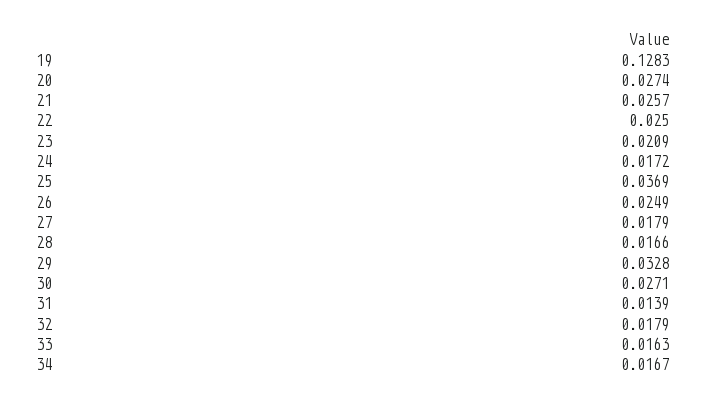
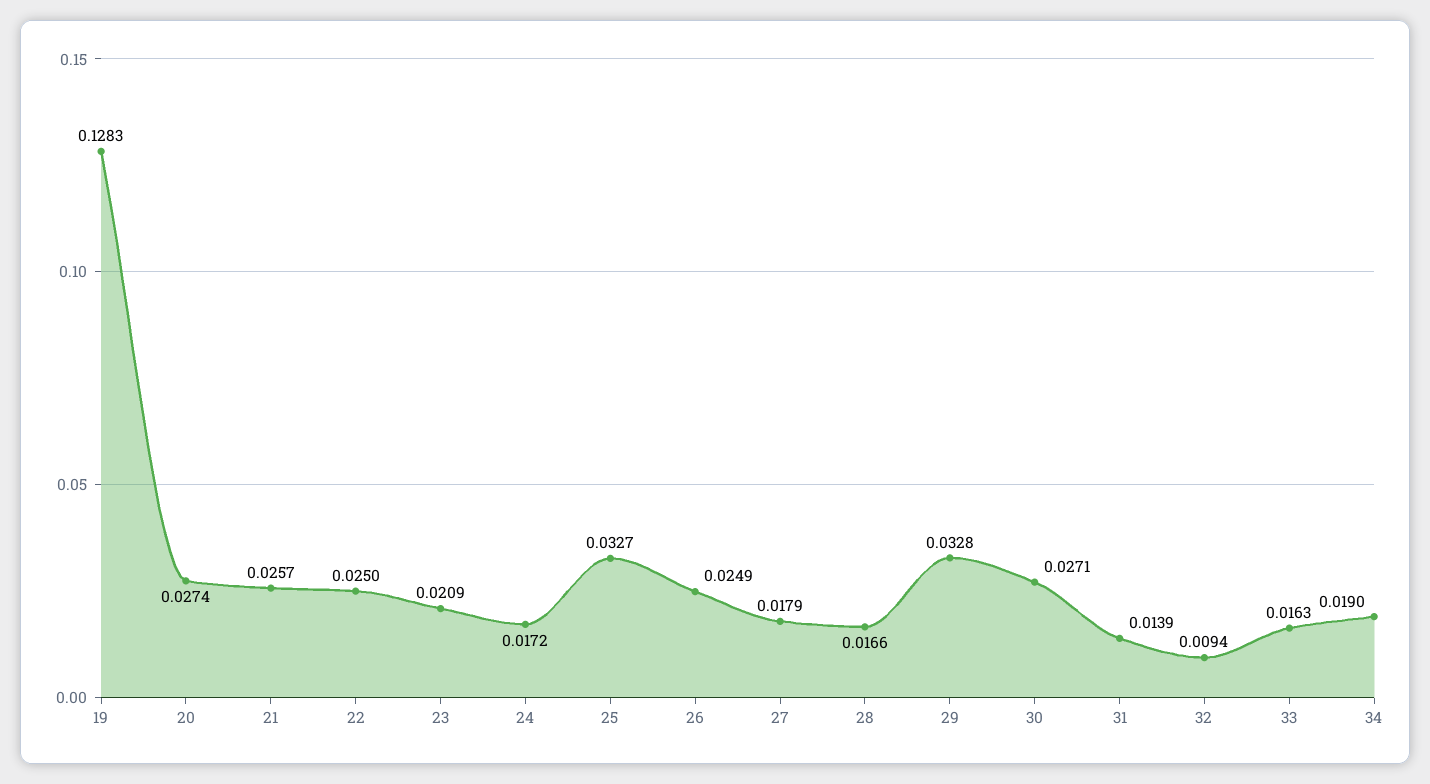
25: 0.0369 -> 0.0327
32: 0.0179 -> 0.0094
34: 0.0167 -> 0.019

